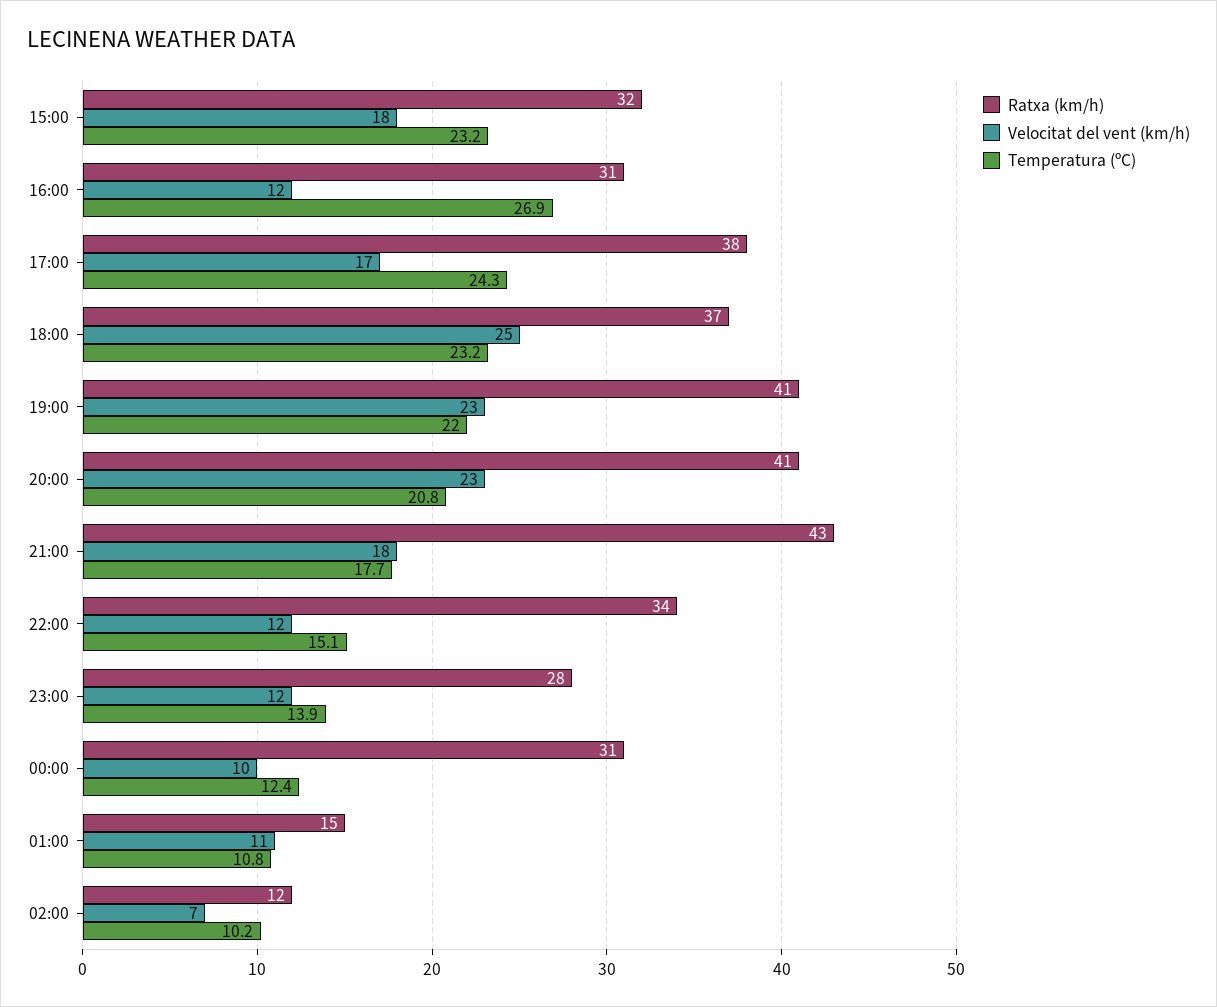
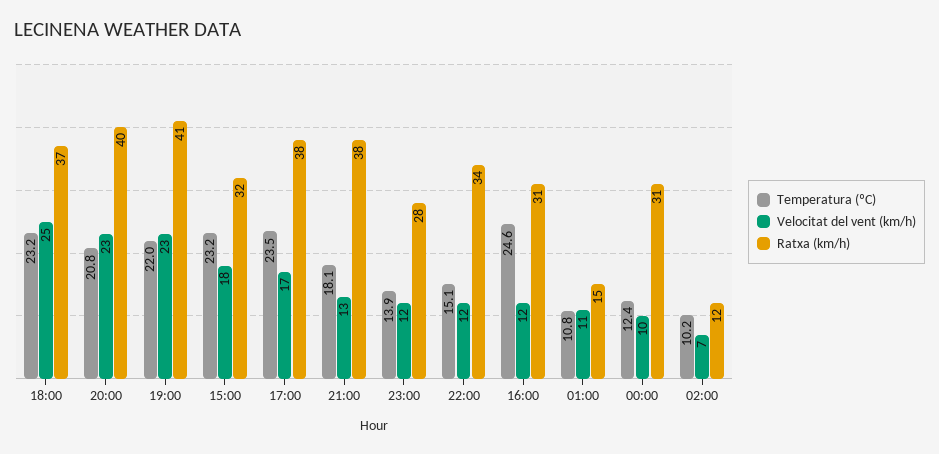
Temperatura (ºC), 16:00: 26.9 -> 24.6
Temperatura (ºC), 17:00: 24.3 -> 23.5
Ratxa (km/h), 20:00: 41 -> 40
Ratxa (km/h), 21:00: 43 -> 38
Velocitat del vent (km/h), 21:00: 18 -> 13
Temperatura (ºC), 21:00: 17.7 -> 18.1

